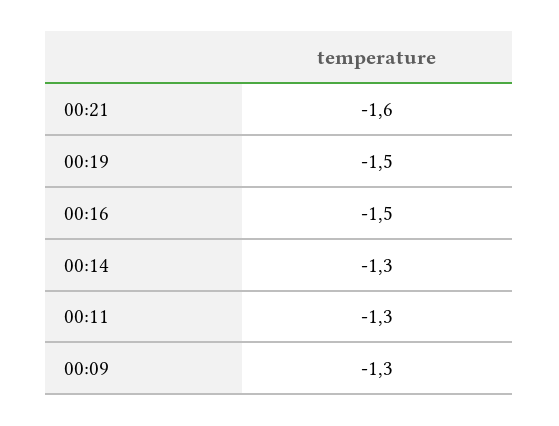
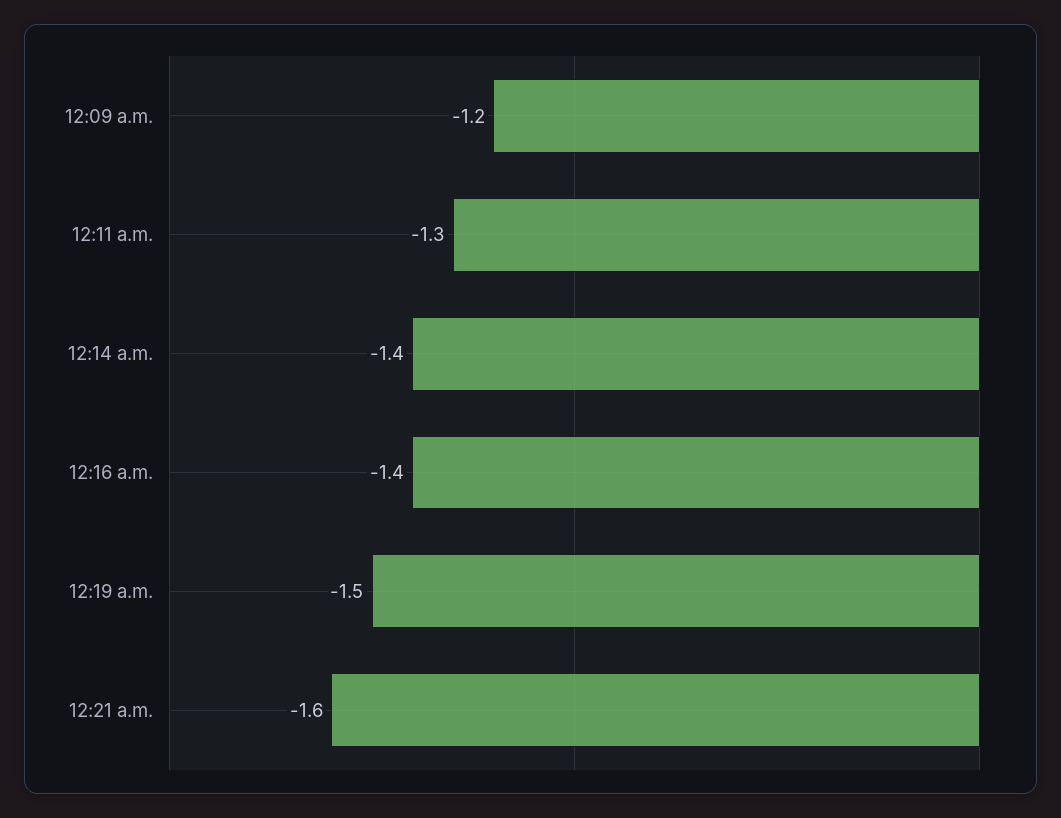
00:16: -1.5 -> -1.4
00:14: -1.3 -> -1.4
00:09: -1.3 -> -1.2

